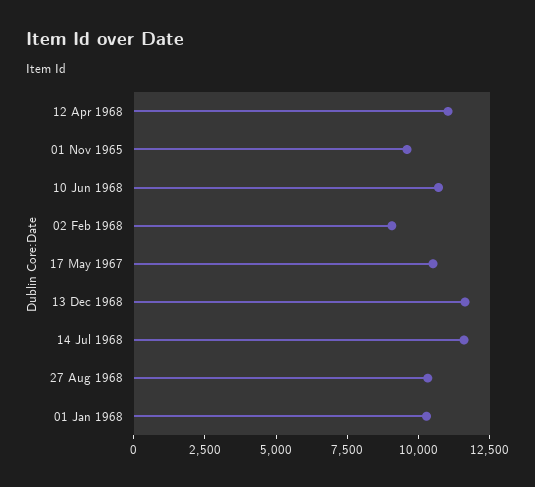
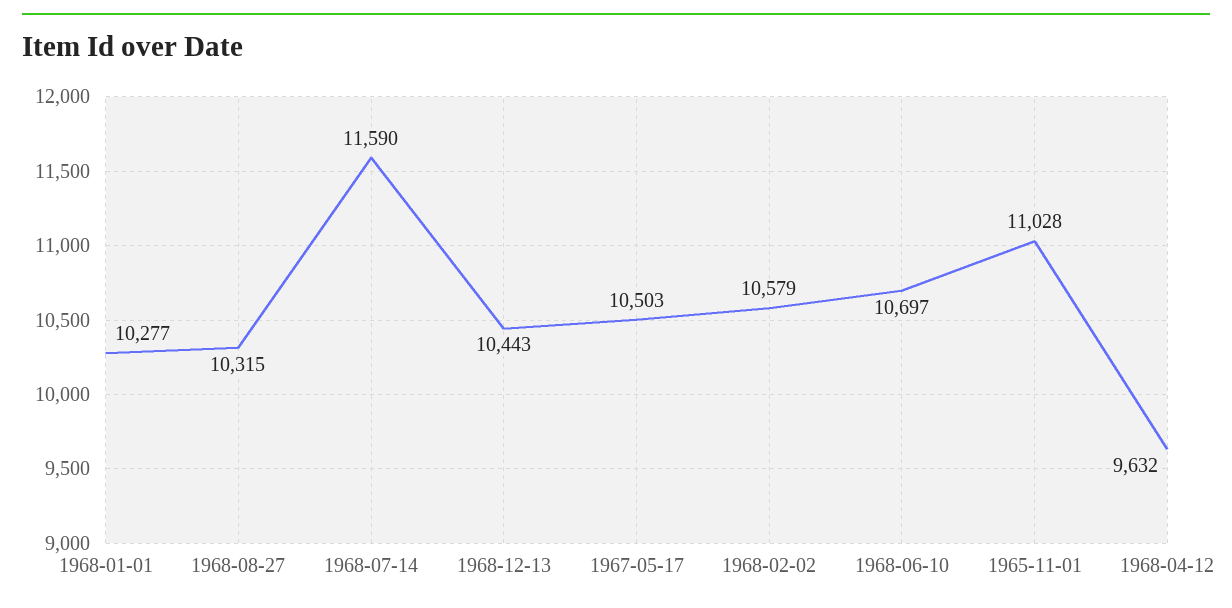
12 Apr 1968: 11000 -> 9632
01 Nov 1965: 9500 -> 11028
02 Feb 1968: 9000 -> 10579
13 Dec 1968: 11500 -> 10443

